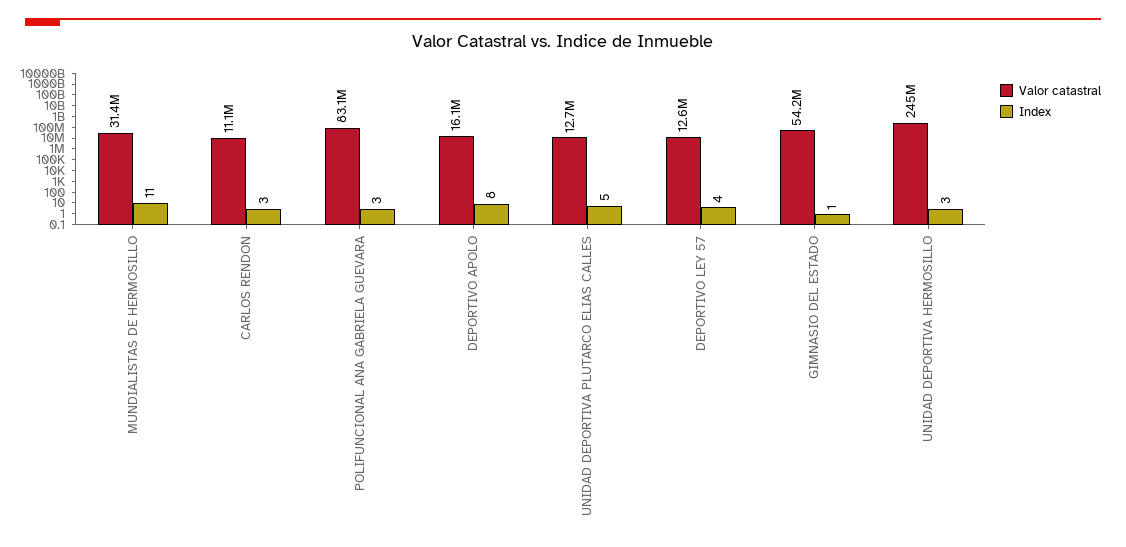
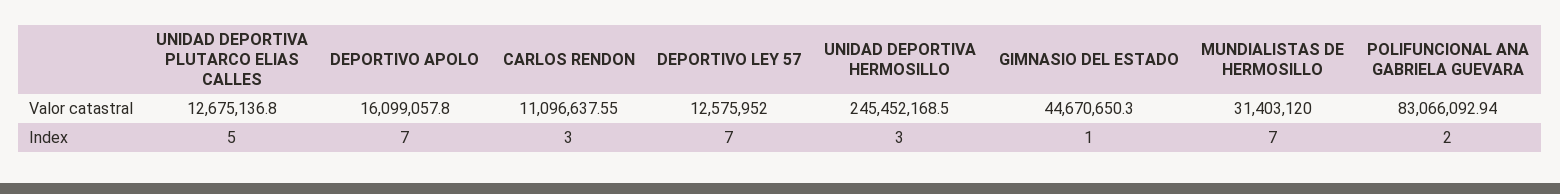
Index, MUNDIALISTAS DE HERMOSILLO: 11 -> 7
Index, POLIFUNCIONAL ANA GABRIELA GUEVARA: 3 -> 2
Index, DEPORTIVO APOLO: 8 -> 7
Index, DEPORTIVO LEY 57: 4 -> 7
Valor catastral, GIMNASIO DEL ESTADO: 54200000 -> 44670650.3

